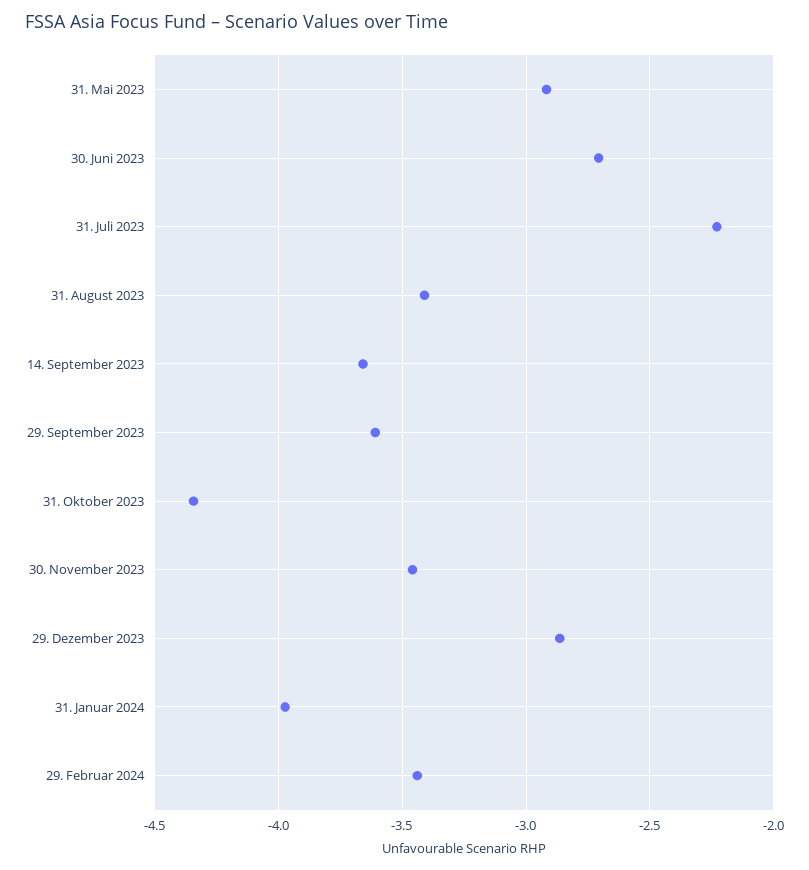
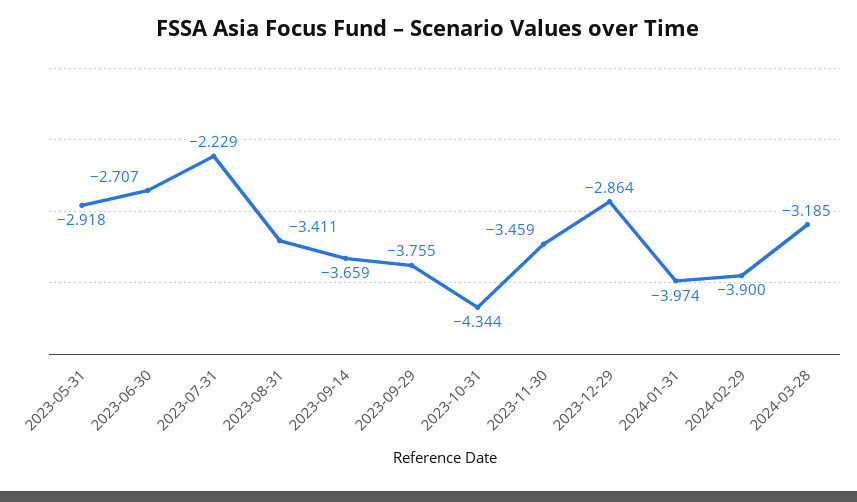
29. September 2023: -3.6 -> -3.755
29. Februar 2024: -3.45 -> -3.9
2024-03-28: none -> -3.185

